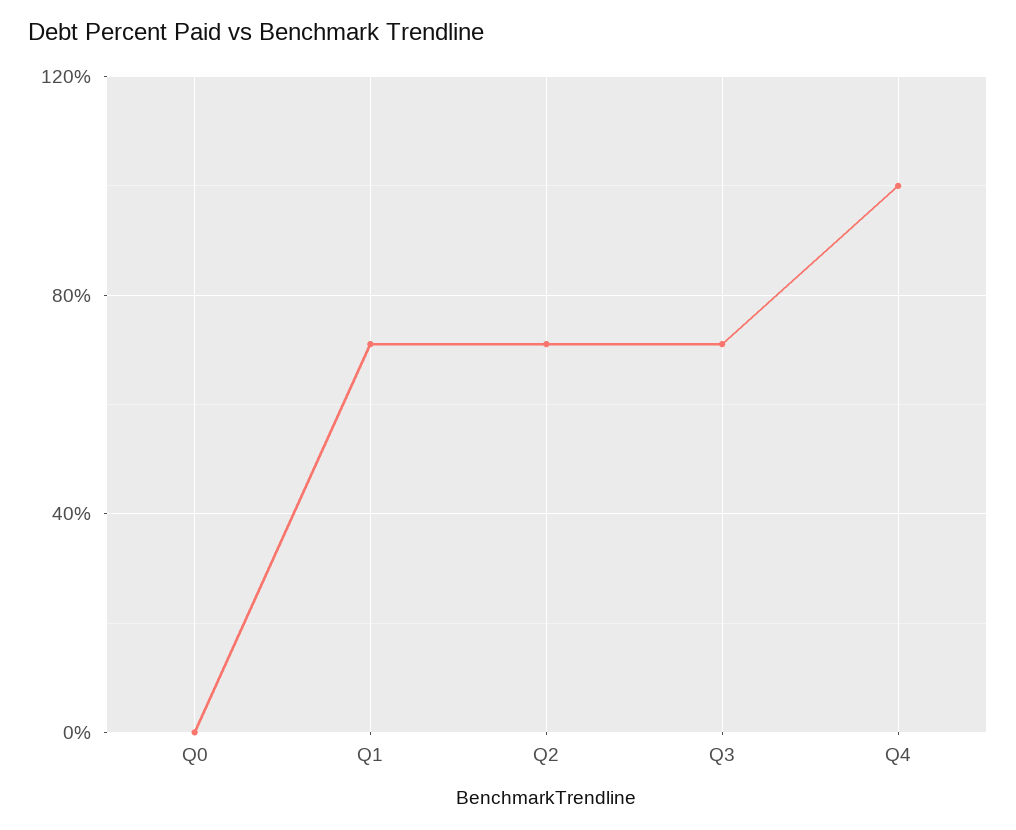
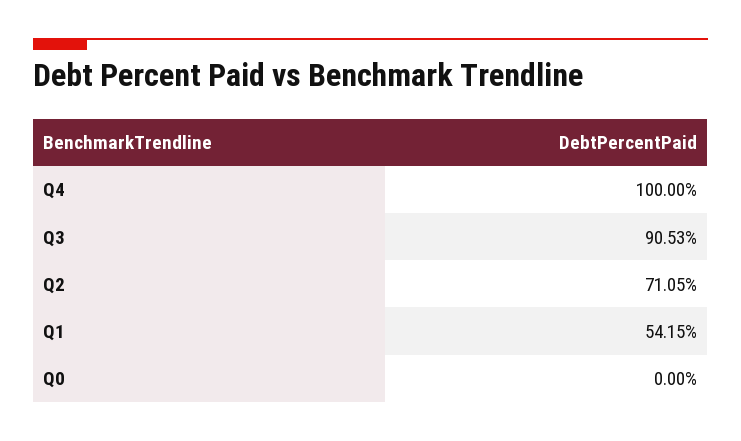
Q1: 70 -> 54.15
Q3: 70 -> 90.53

